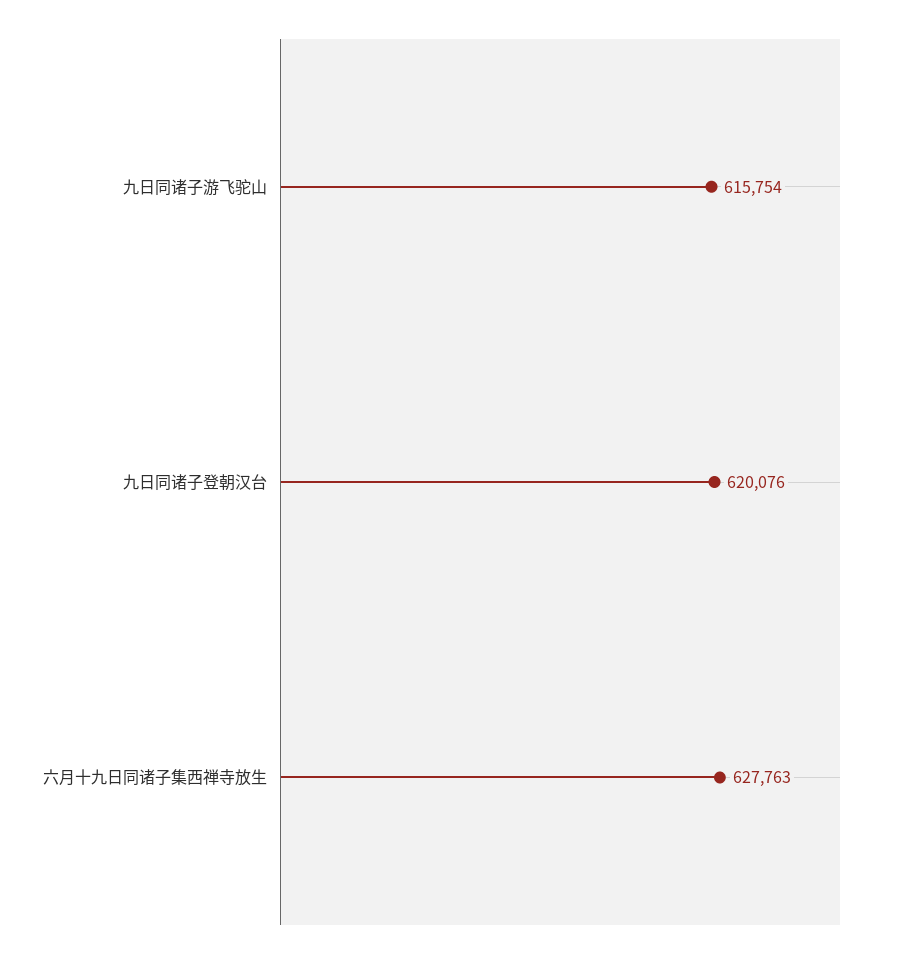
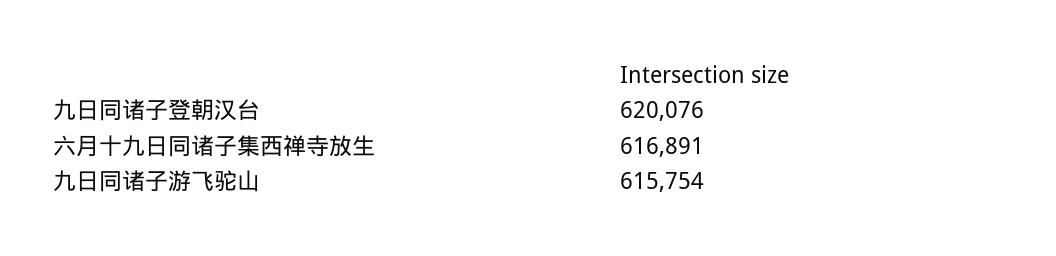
六月十九日同诸子集西禅寺放生: 627763 -> 616891

